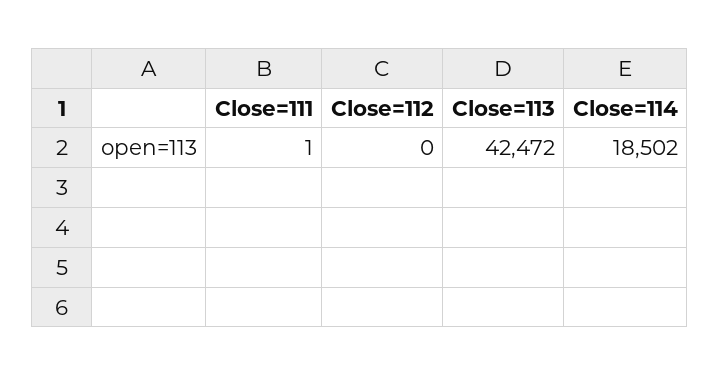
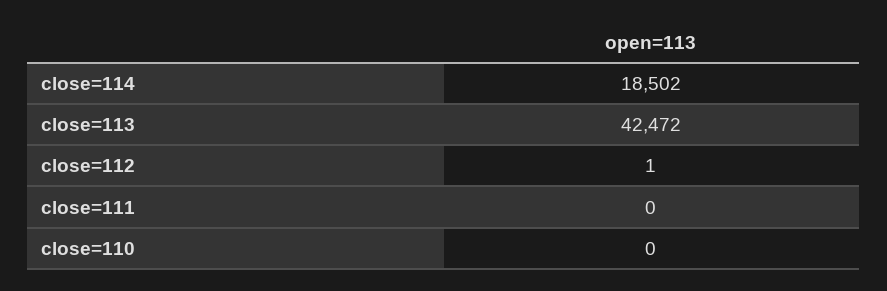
Close=111: 1 -> 0
Close=112: 0 -> 1
close=110: none -> 0

